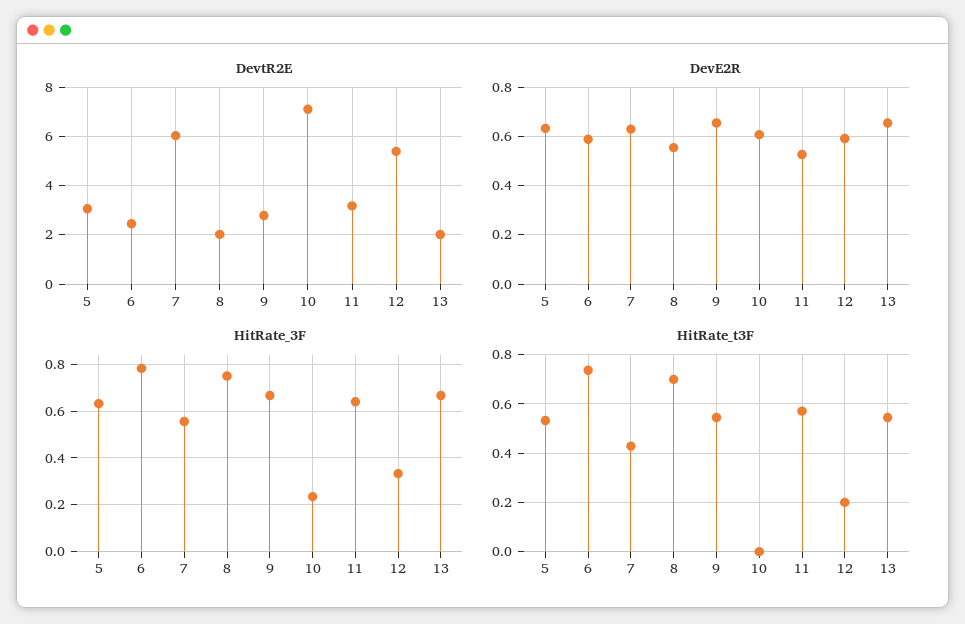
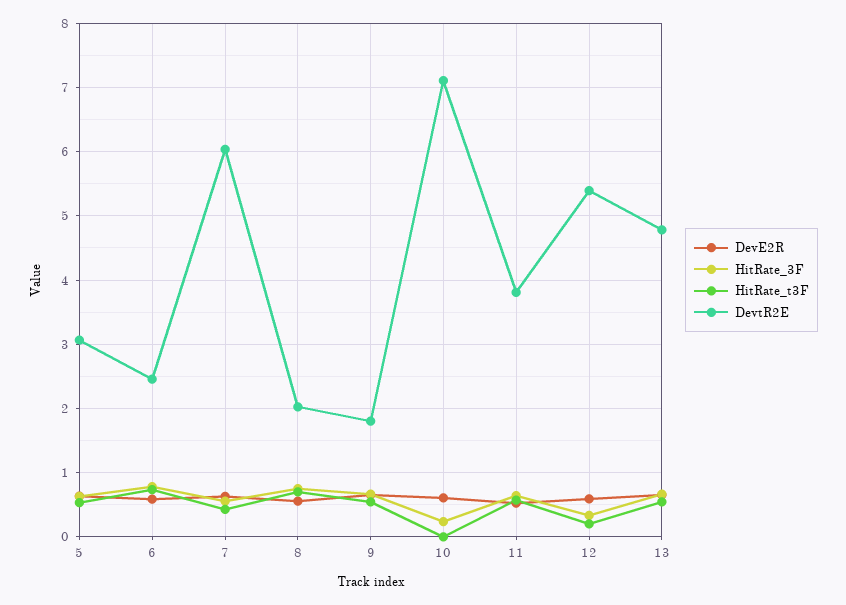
DevtR2E, 9: 2.75 -> 1.8
DevtR2E, 11: 3.25 -> 3.8
DevtR2E, 13: 2 -> 4.8

